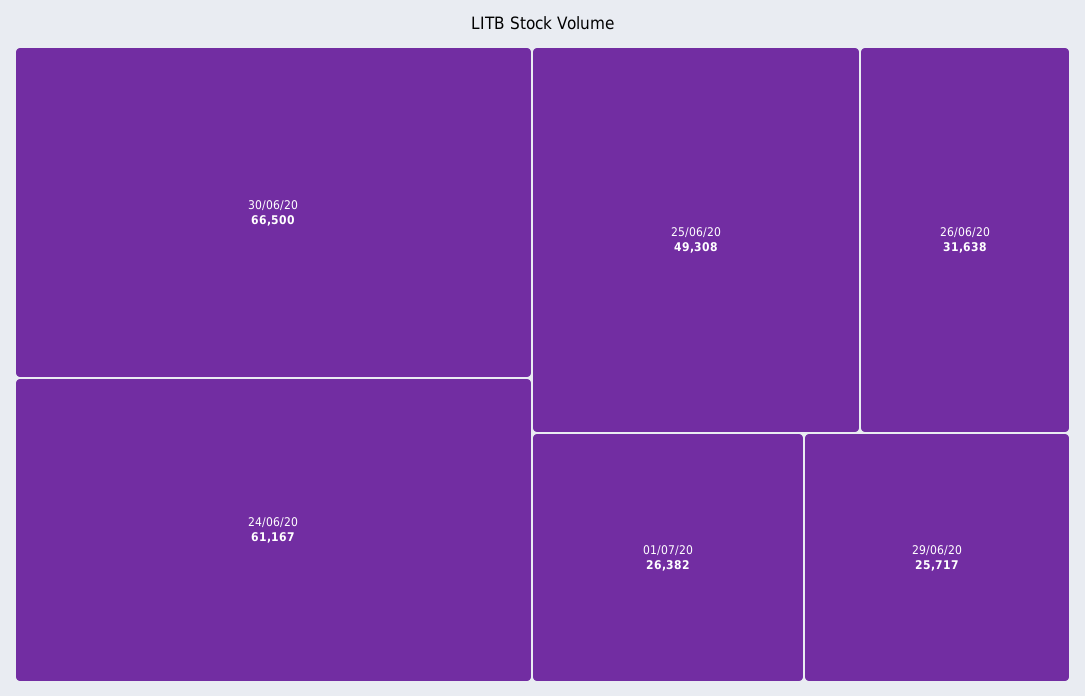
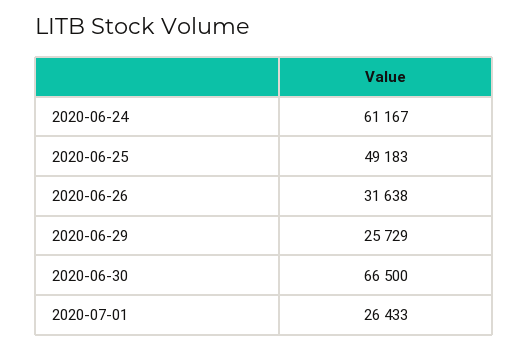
25/06/20: 49308 -> 49183
01/07/20: 26382 -> 26433
29/06/20: 25717 -> 25729

